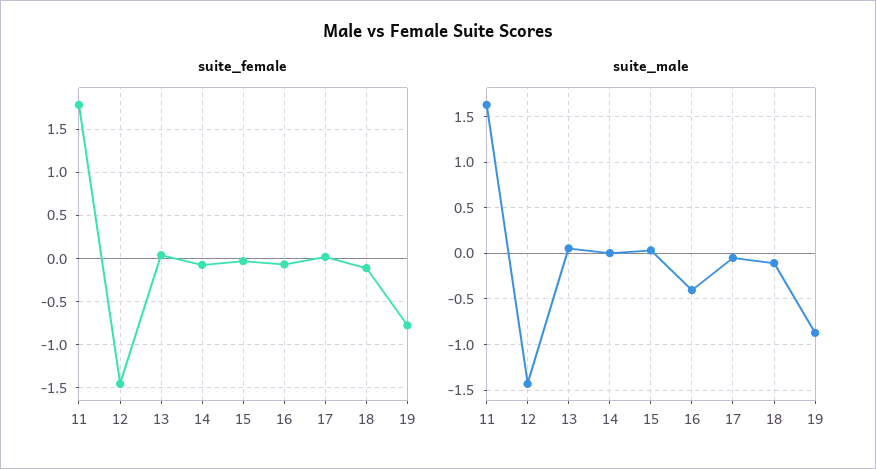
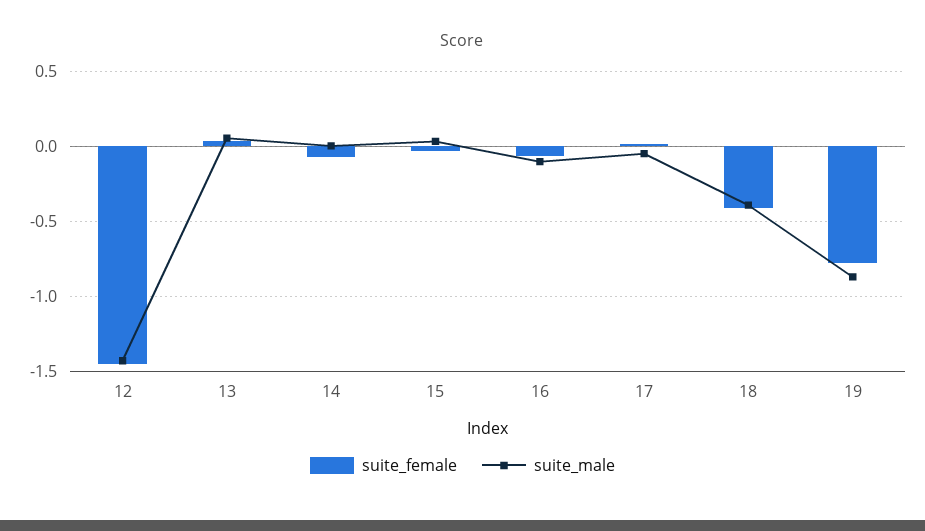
suite_female, 11: 1.8 -> none
suite_female, 18: -0.1 -> -0.4
suite_male, 11: 1.6 -> none
suite_male, 16: -0.4 -> -0.1
suite_male, 18: -0.1 -> -0.4

